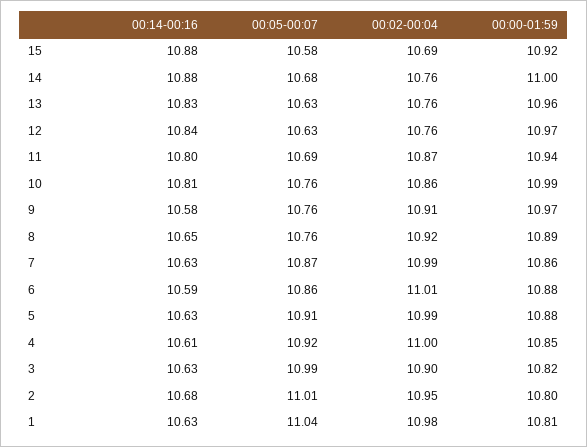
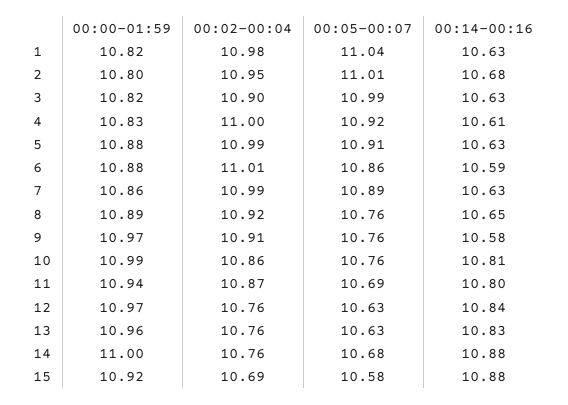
00:05-00:07, 7: 10.87 -> 10.89
00:00-01:59, 4: 10.85 -> 10.83
00:00-01:59, 1: 10.81 -> 10.82

